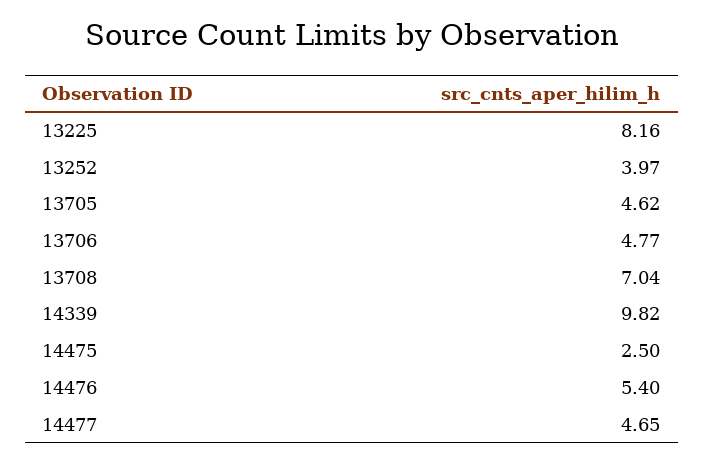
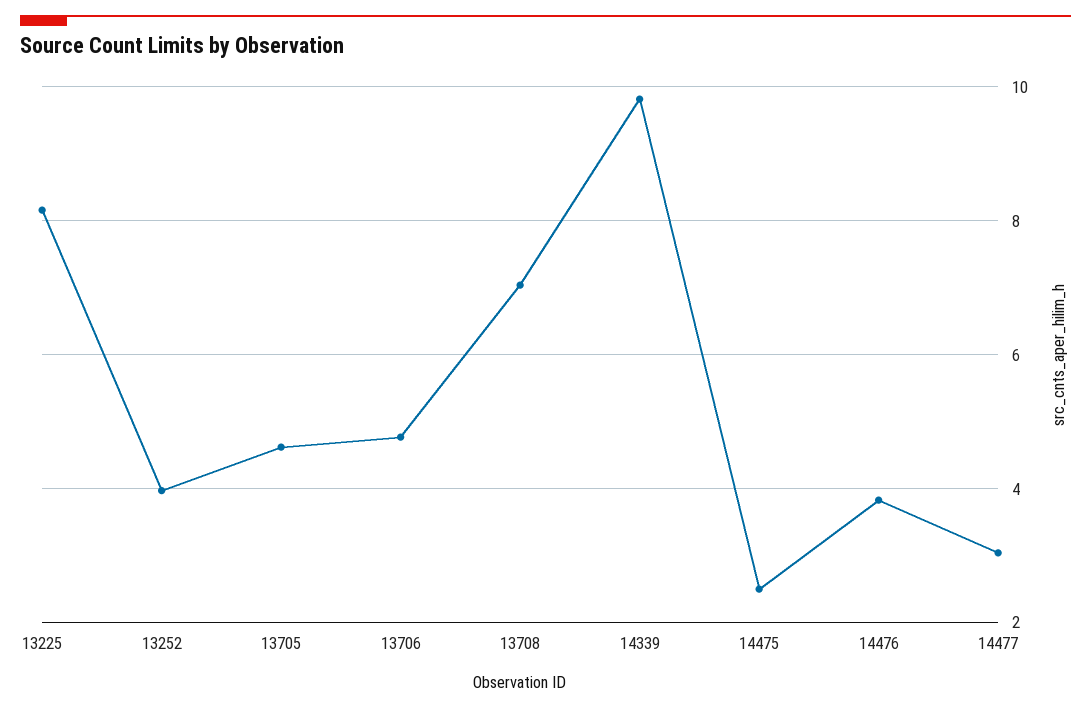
14476: 5.4 -> 3.8
14477: 4.65 -> 3

